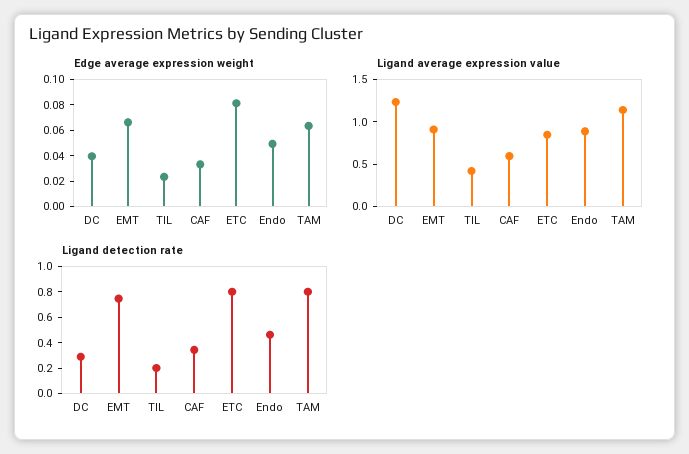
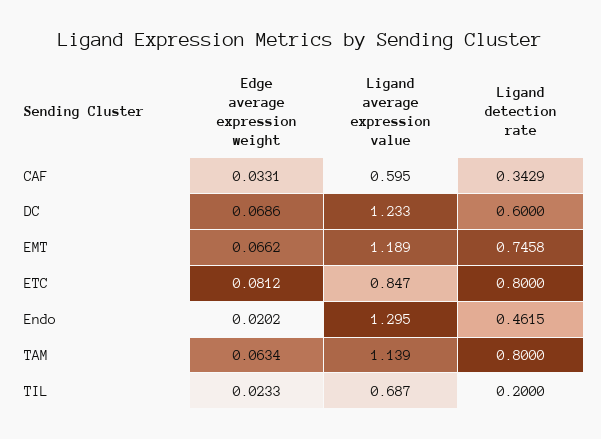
Edge average expression weight, DC: 0.04 -> 0.0686
Edge average expression weight, Endo: 0.05 -> 0.0202
Ligand average expression value, EMT: 0.9 -> 1.189
Ligand average expression value, TIL: 0.4 -> 0.687
Ligand average expression value, Endo: 0.9 -> 1.295
Ligand detection rate, DC: 0.3 -> 0.6

